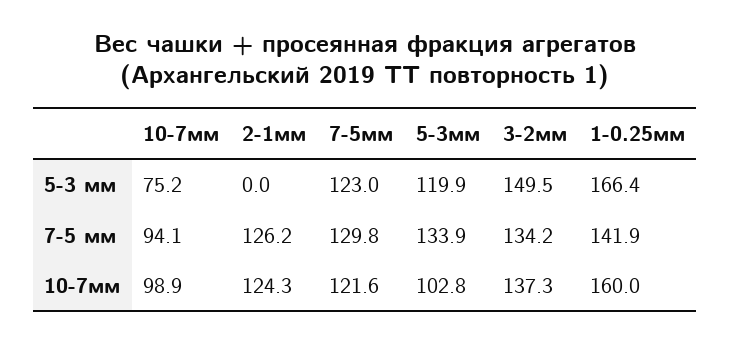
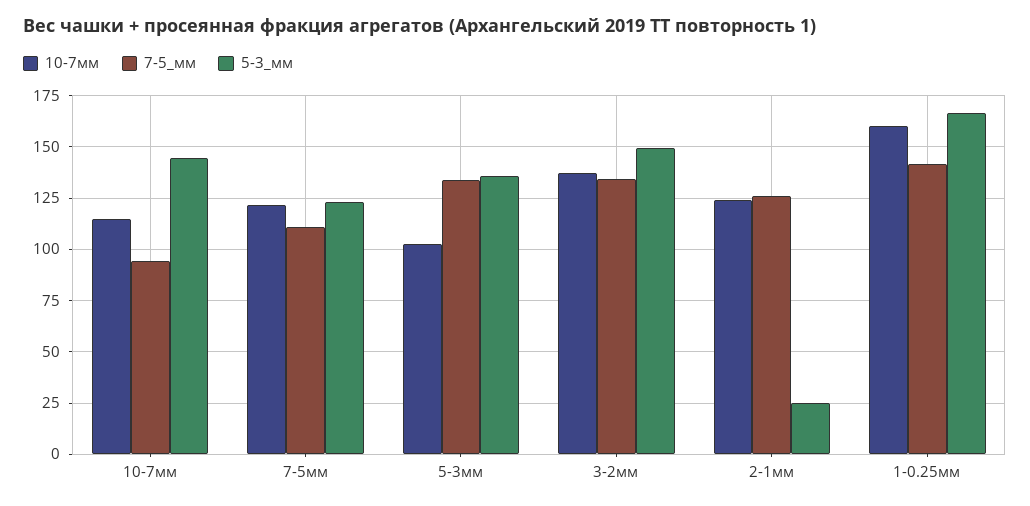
5-3 мм, 10-7мм: 75.2 -> 145
5-3 мм, 2-1мм: 0 -> 25
5-3 мм, 5-3мм: 119.9 -> 135
7-5 мм, 7-5мм: 129.8 -> 110
10-7мм, 10-7мм: 98.9 -> 115

